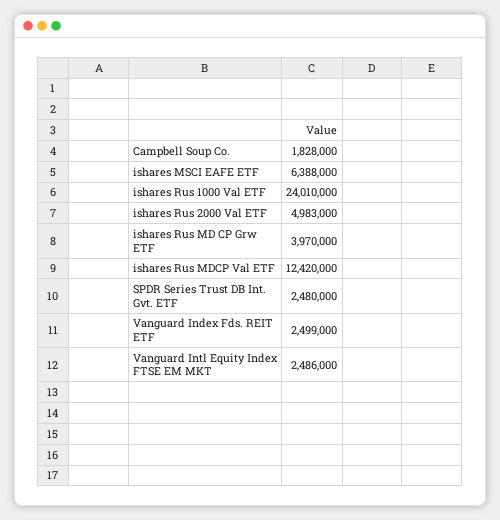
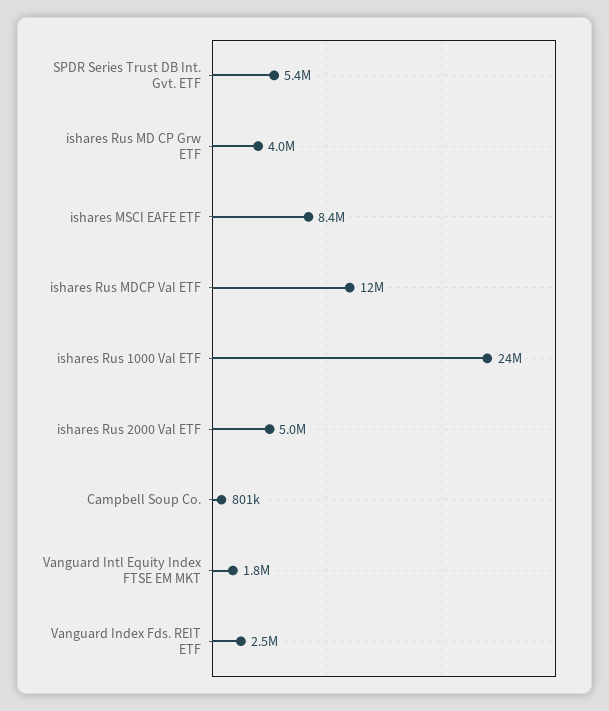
Campbell Soup Co.: 1828000 -> 801000
ishares MSCI EAFE ETF: 6388000 -> 8400000
SPDR Series Trust DB Int. Gvt. ETF: 2480000 -> 5400000
Vanguard Intl Equity Index FTSE EM MKT: 2486000 -> 1800000

